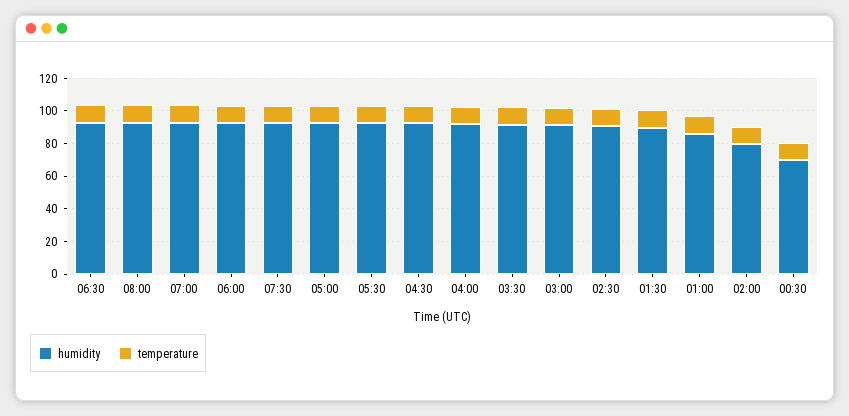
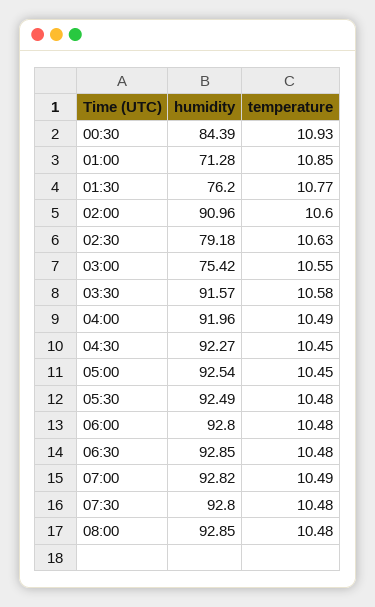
humidity, 03:00: 90 -> 75.42
humidity, 02:30: 90 -> 79.18
humidity, 01:30: 90 -> 76.2
humidity, 01:00: 85 -> 71.28
humidity, 02:00: 80 -> 90.96
humidity, 00:30: 70 -> 84.39

